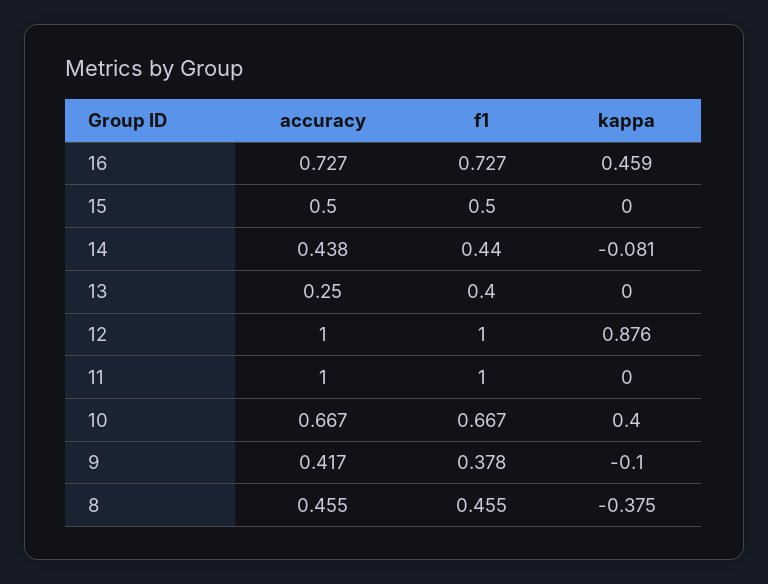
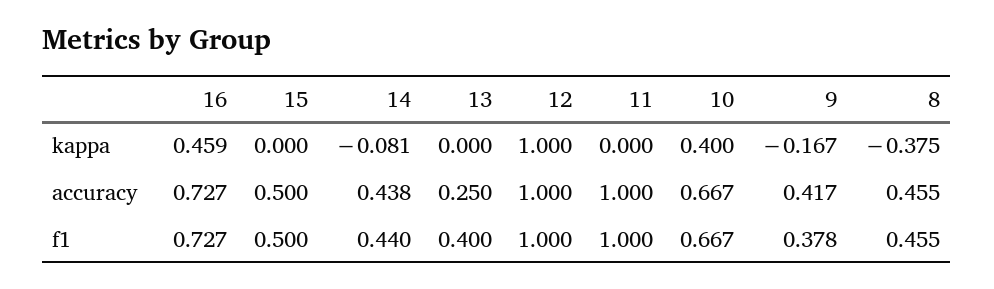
kappa, 12: 0.876 -> 1
kappa, 9: -0.1 -> -0.167

